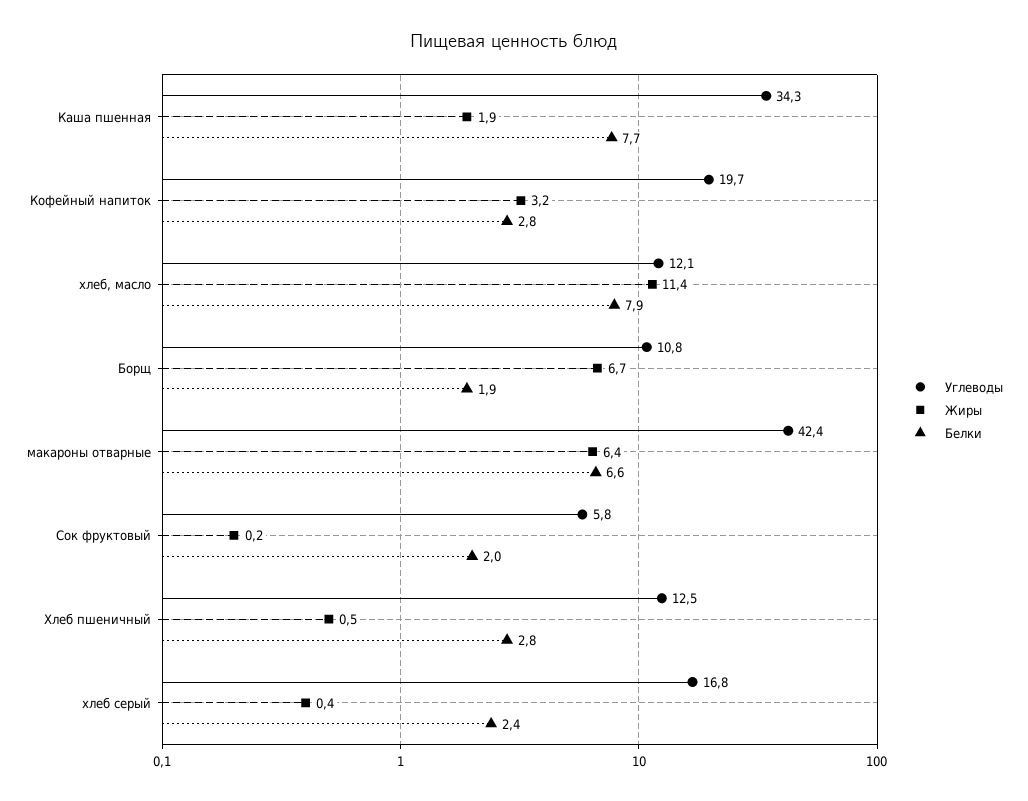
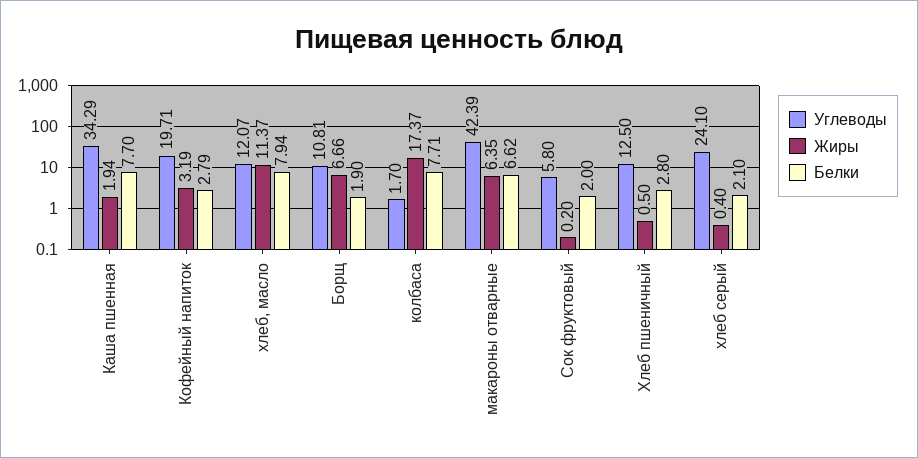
Углеводы, хлеб серый: 16.8 -> 24.1
Белки, хлеб серый: 2.4 -> 2.1
Углеводы, колбаса: none -> 1.7
Жиры, колбаса: none -> 17.37
Белки, колбаса: none -> 7.71

